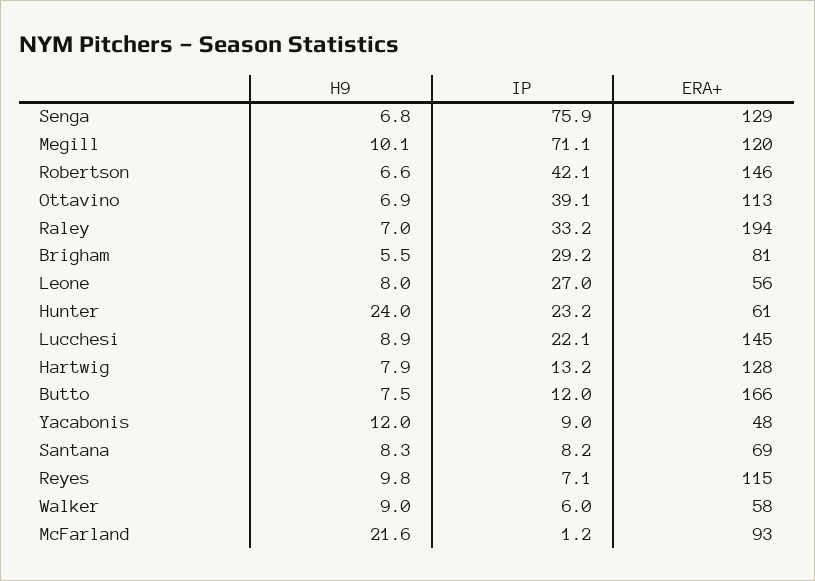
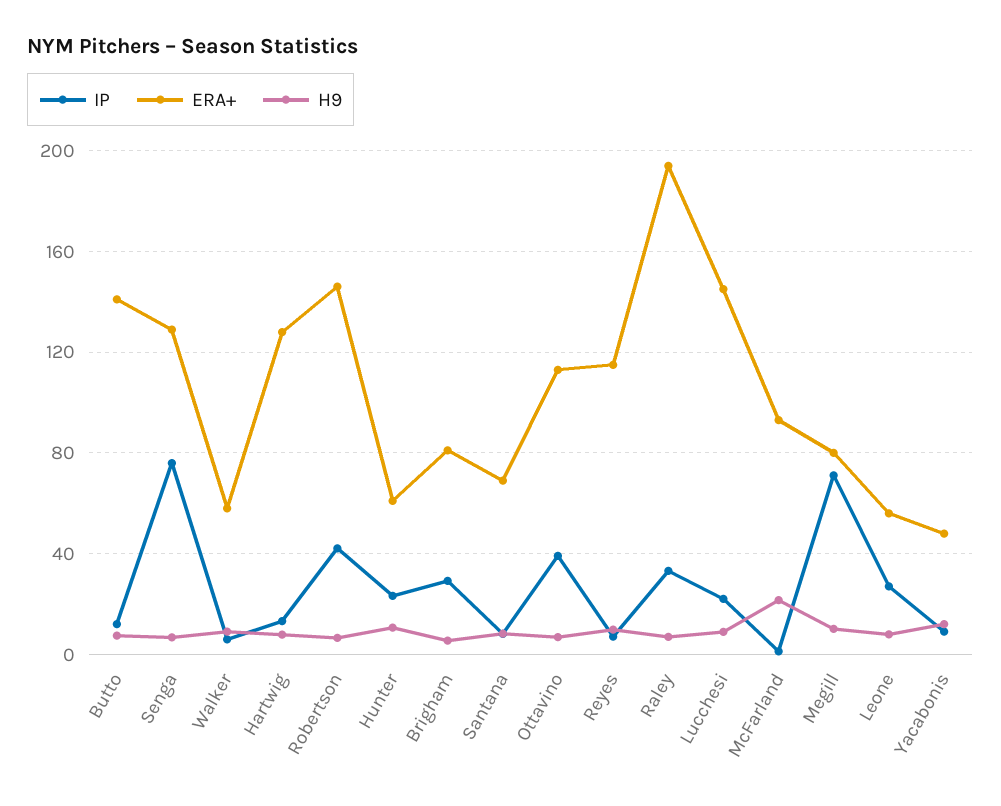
ERA+, Megill: 120 -> 80
H9, Hunter: 24 -> 10
ERA+, Butto: 166 -> 140

